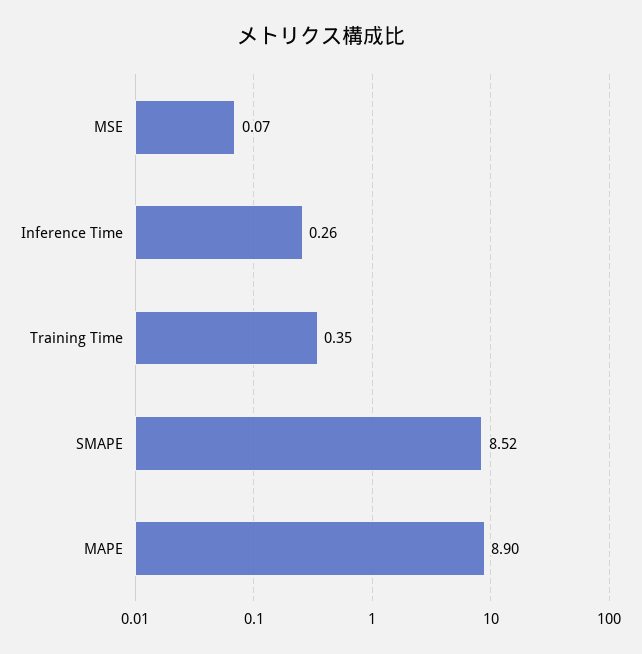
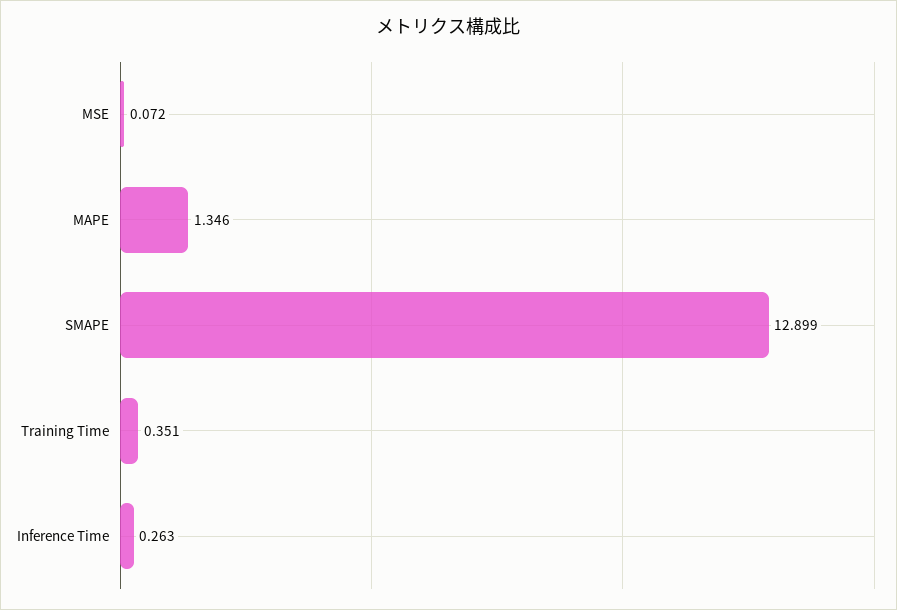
SMAPE: 8.52 -> 12.899
MAPE: 8.9 -> 1.346

